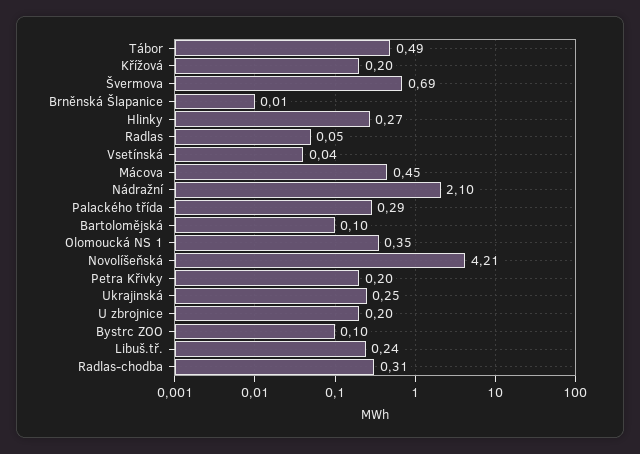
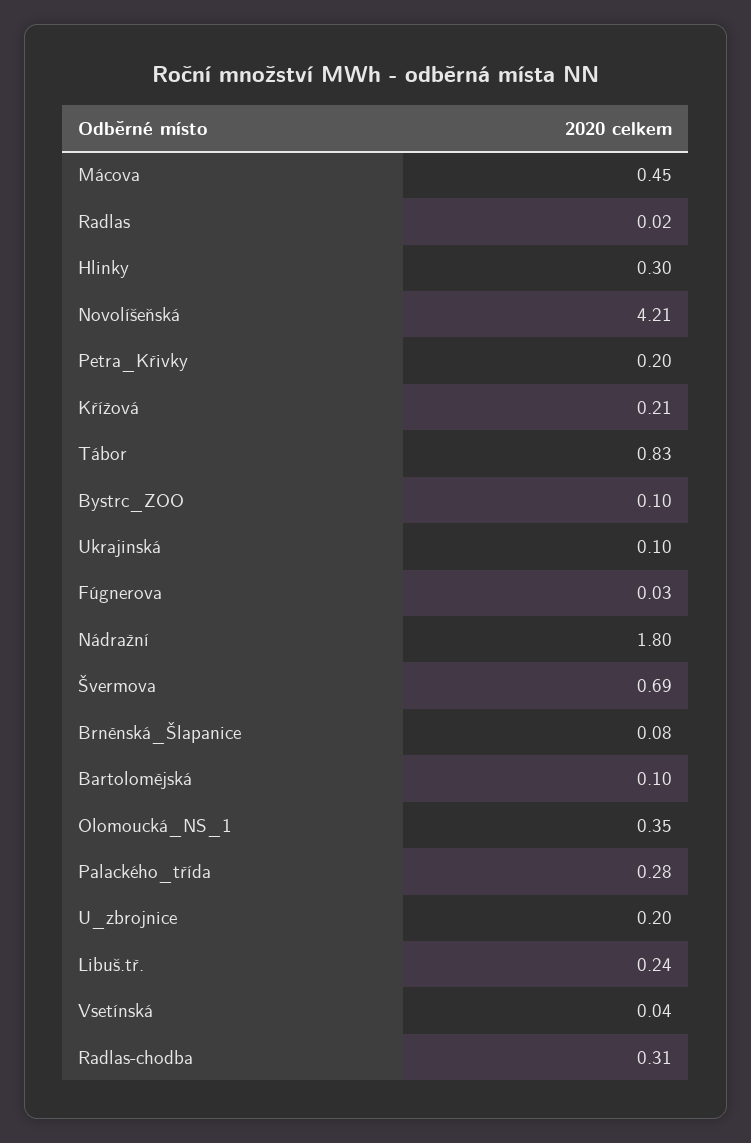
Tábor: 0.49 -> 0.83
Křížová: 0.2 -> 0.21
Brněnská Šlapanice: 0.01 -> 0.08
Hlinky: 0.27 -> 0.3
Radlas: 0.05 -> 0.02
Nádražní: 2.1 -> 1.8
Palackého třída: 0.29 -> 0.28
Ukrajinská: 0.25 -> 0.1
Fúgnerova: none -> 0.03

